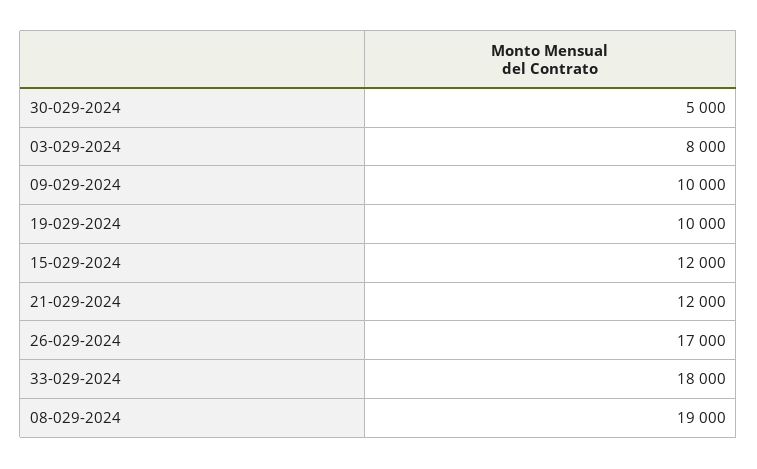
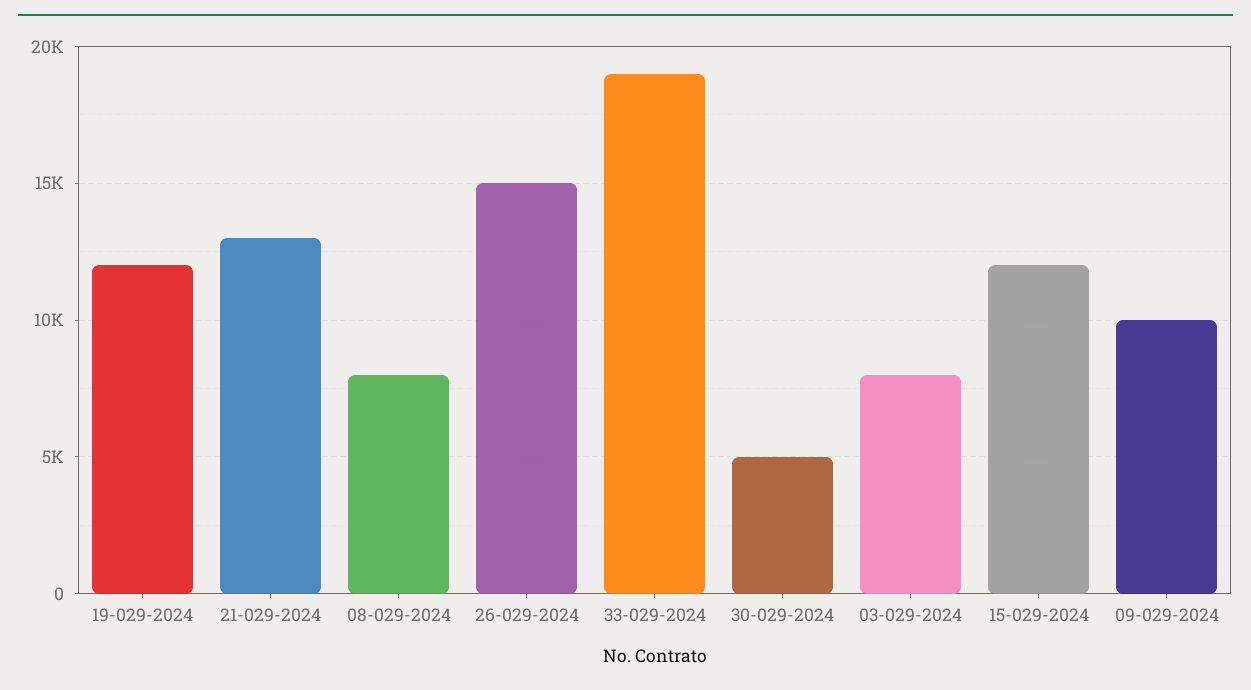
19-029-2024: 10000 -> 12000
21-029-2024: 12000 -> 13000
26-029-2024: 17000 -> 15000
33-029-2024: 18000 -> 19000
08-029-2024: 19000 -> 8000

